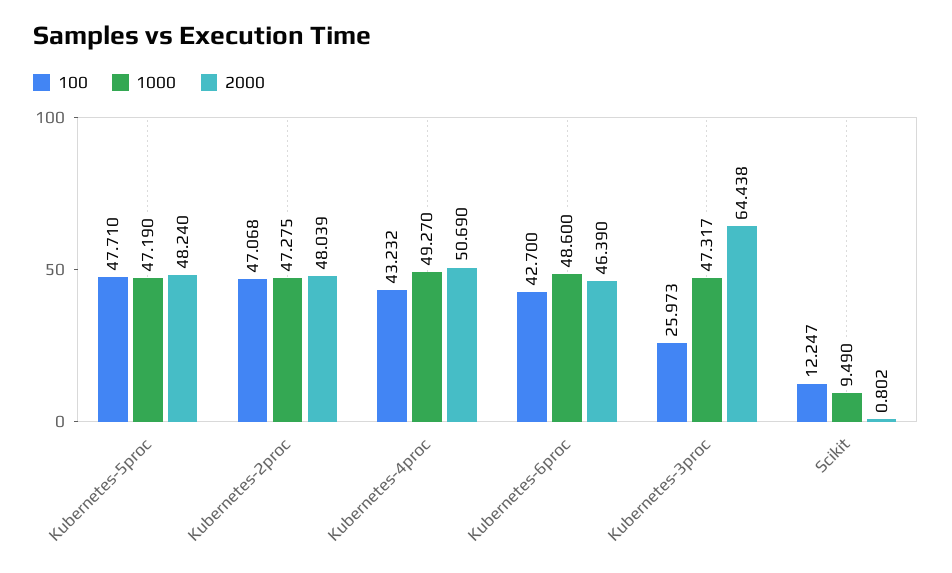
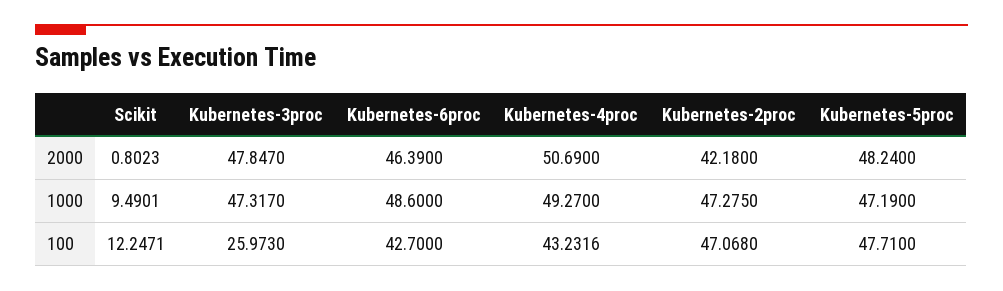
2000, Kubernetes-2proc: 48.039 -> 42.18
2000, Kubernetes-3proc: 64.438 -> 47.847

